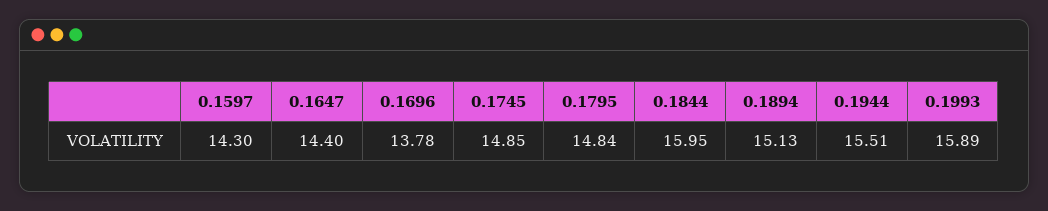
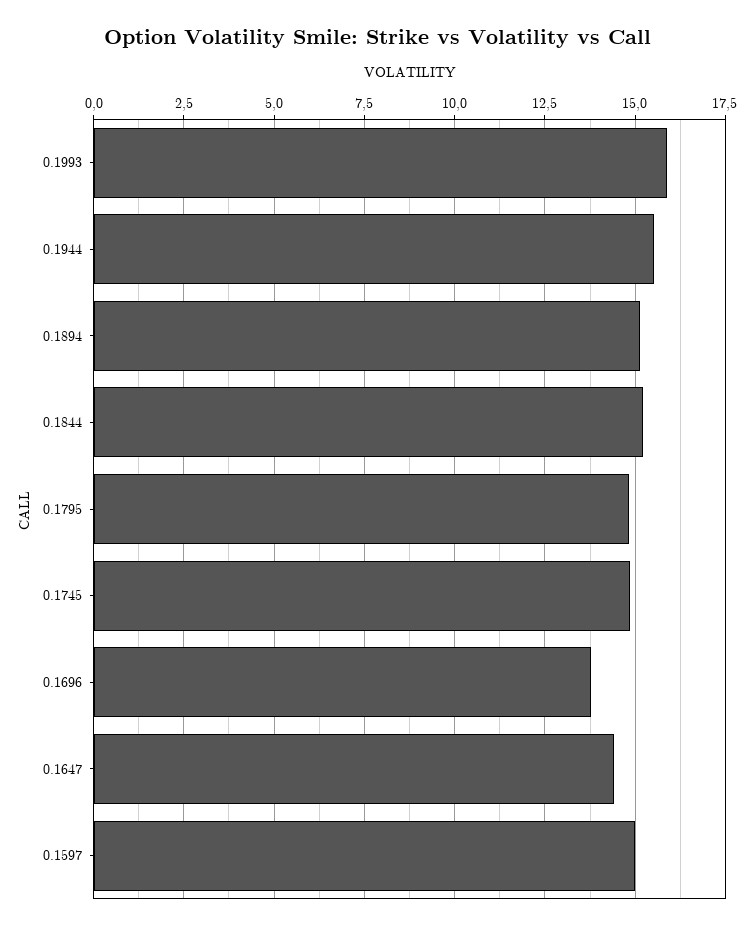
0.1597: 14.3 -> 15
0.1844: 15.95 -> 15.25

